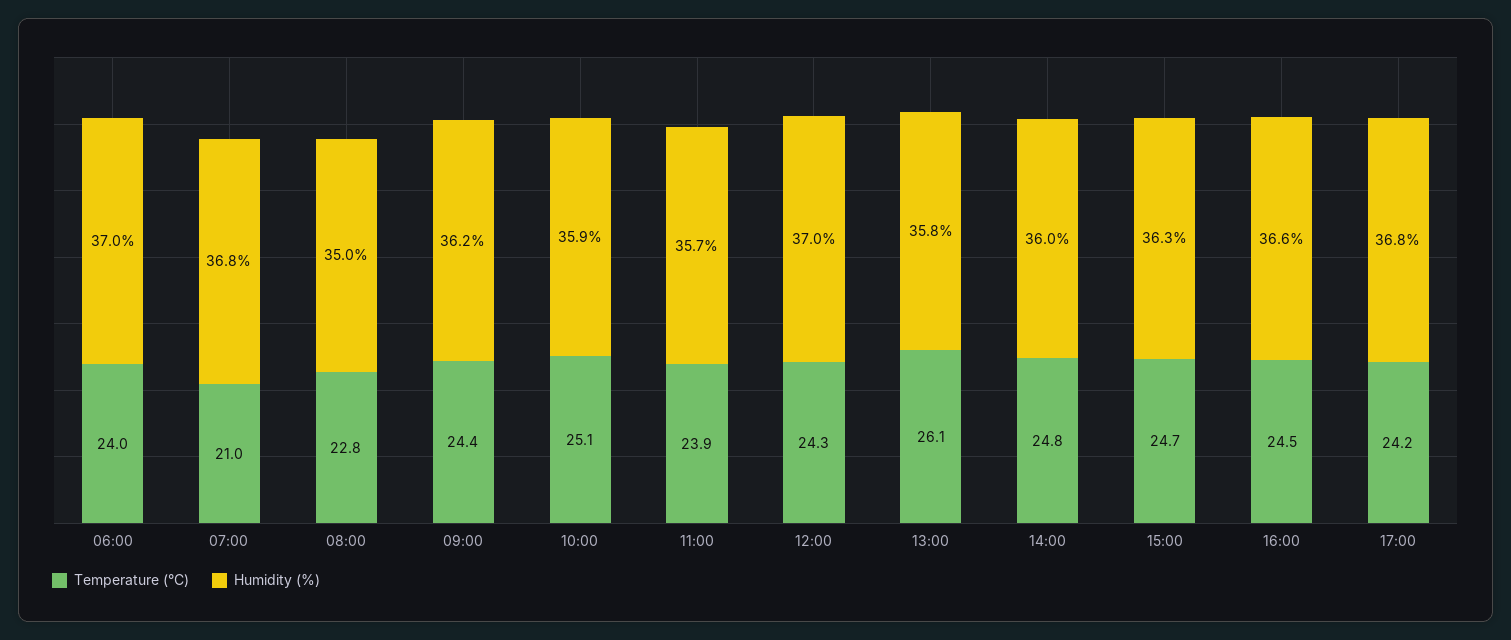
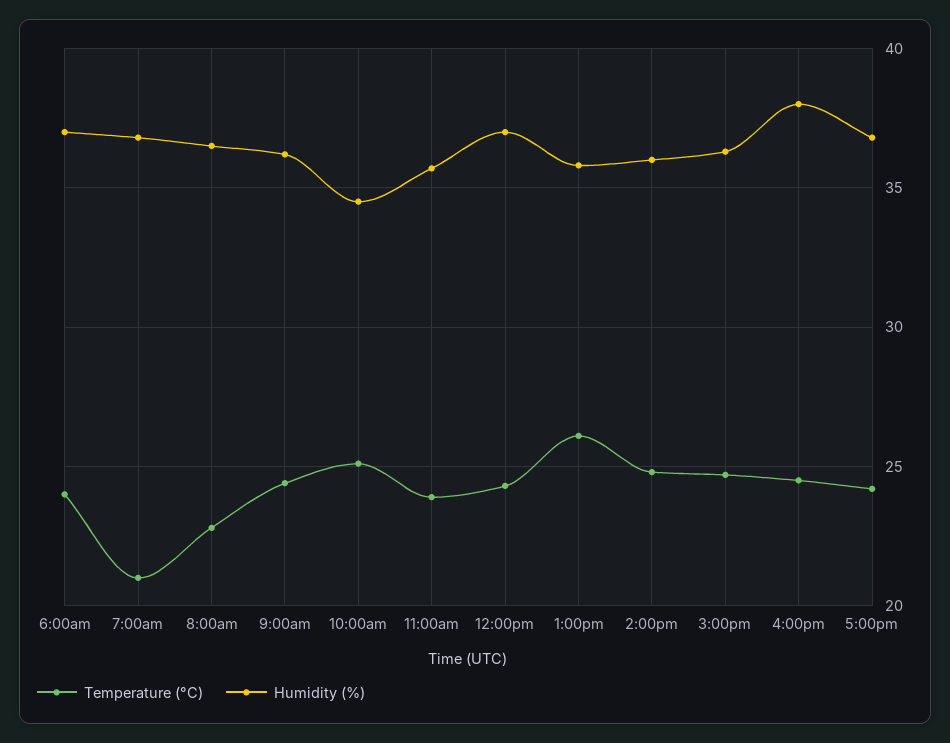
Humidity (%), 08:00: 35 -> 36.5
Humidity (%), 10:00: 35.9 -> 34.5
Humidity (%), 16:00: 36.6 -> 38

